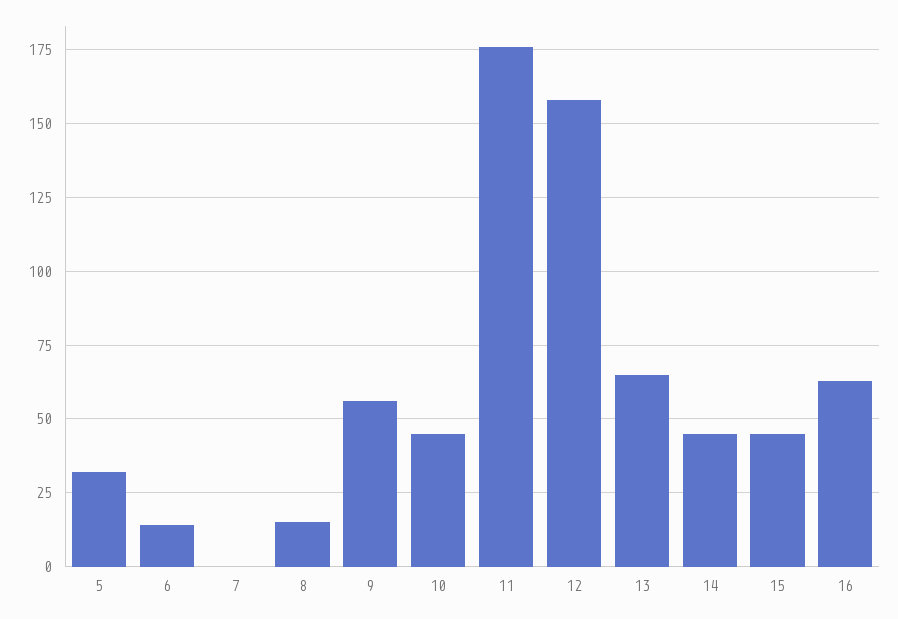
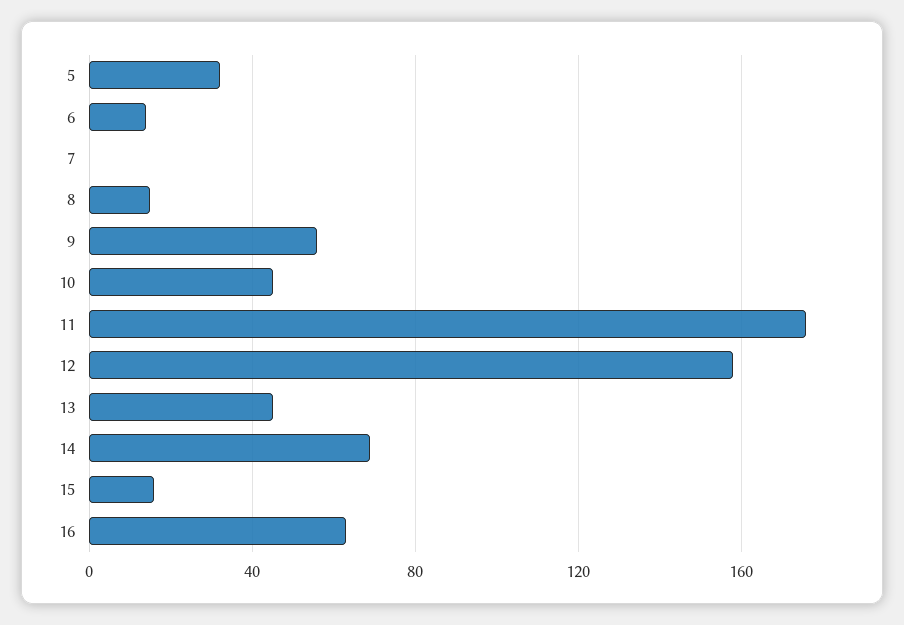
13: 65 -> 45
14: 45 -> 70
15: 45 -> 15

